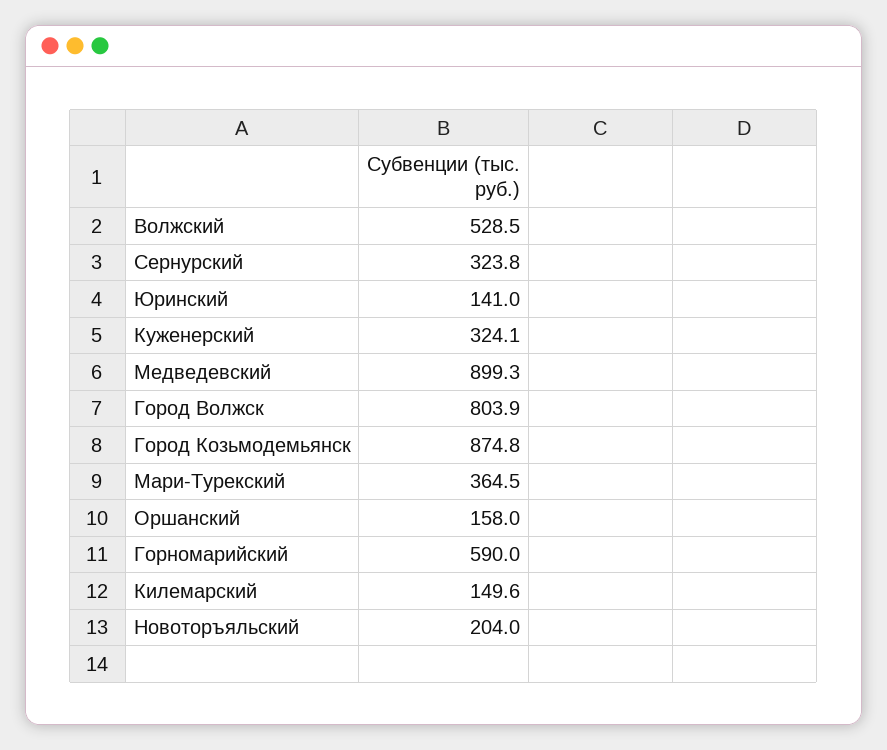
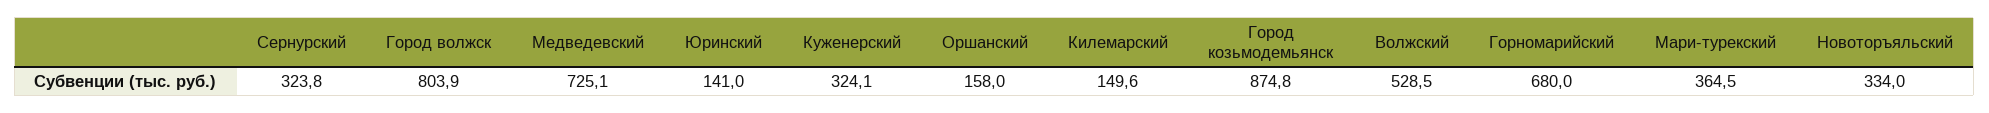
Медведевский: 899.3 -> 725.1
Горномарийский: 590 -> 680
Новоторъяльский: 204 -> 334

